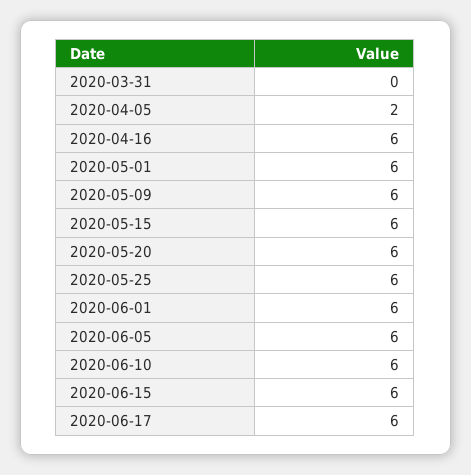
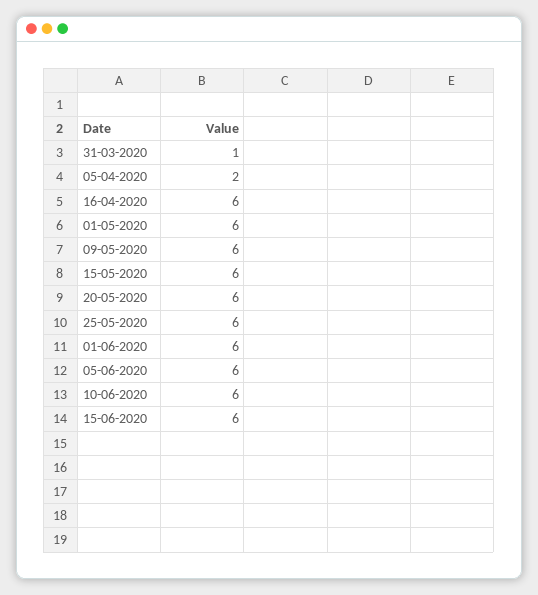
2020-03-31: 0 -> 1
2020-06-17: 6 -> none

